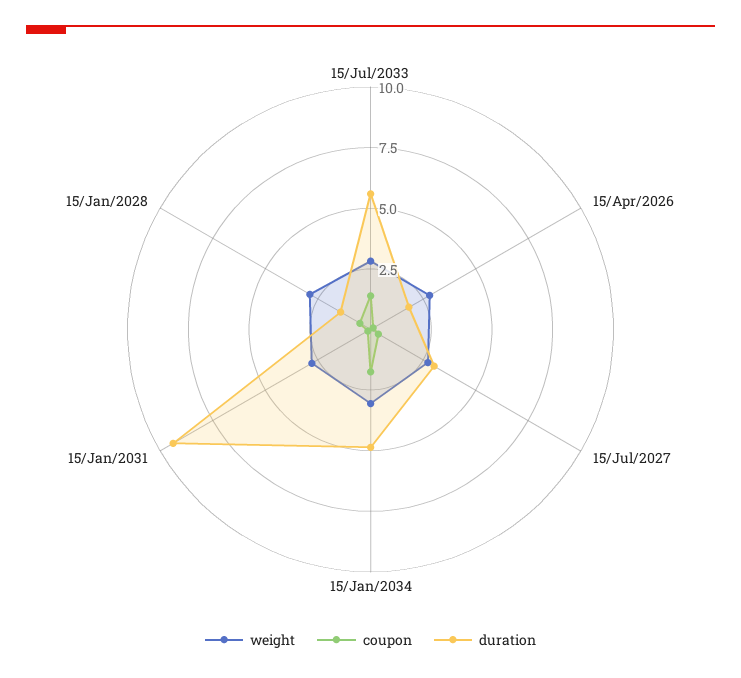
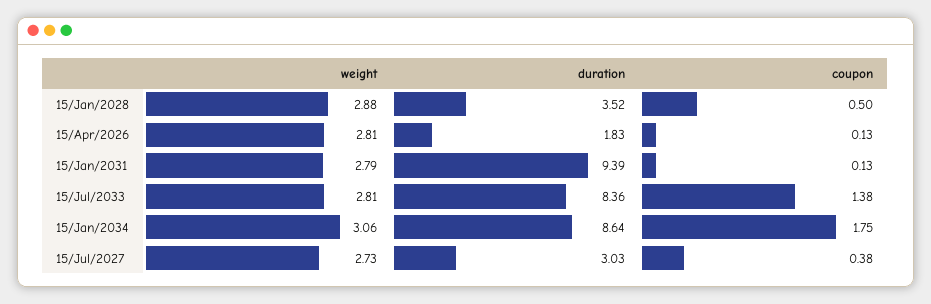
duration, 15/Jul/2033: 5.5 -> 8.36
duration, 15/Jan/2034: 5 -> 8.64
duration, 15/Jan/2028: 1.5 -> 3.52

